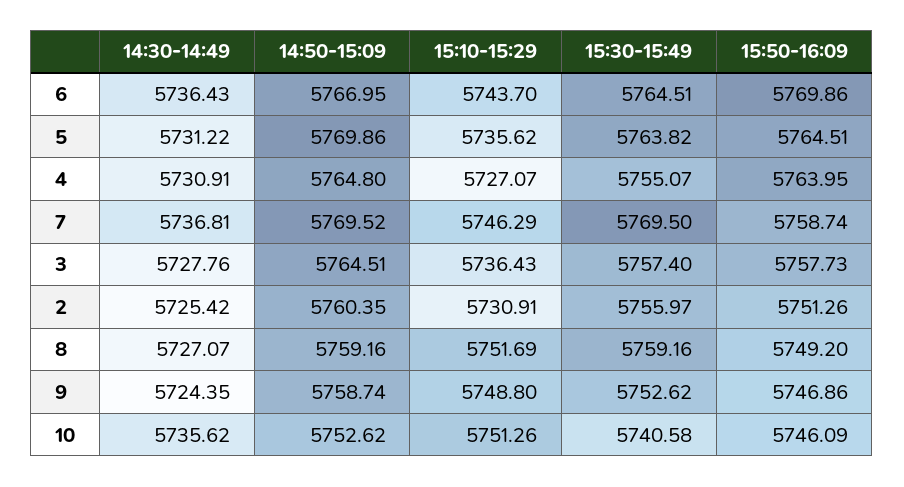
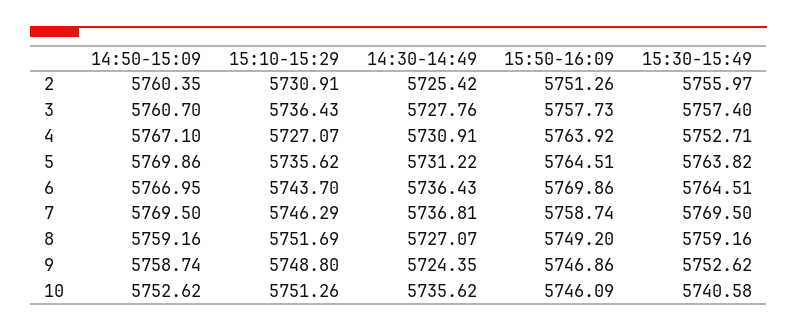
14:50-15:09, 4: 5764.8 -> 5767.1
15:30-15:49, 4: 5755.07 -> 5752.71
15:50-16:09, 4: 5763.95 -> 5763.92
14:50-15:09, 7: 5769.52 -> 5769.5
14:50-15:09, 3: 5764.51 -> 5760.7

